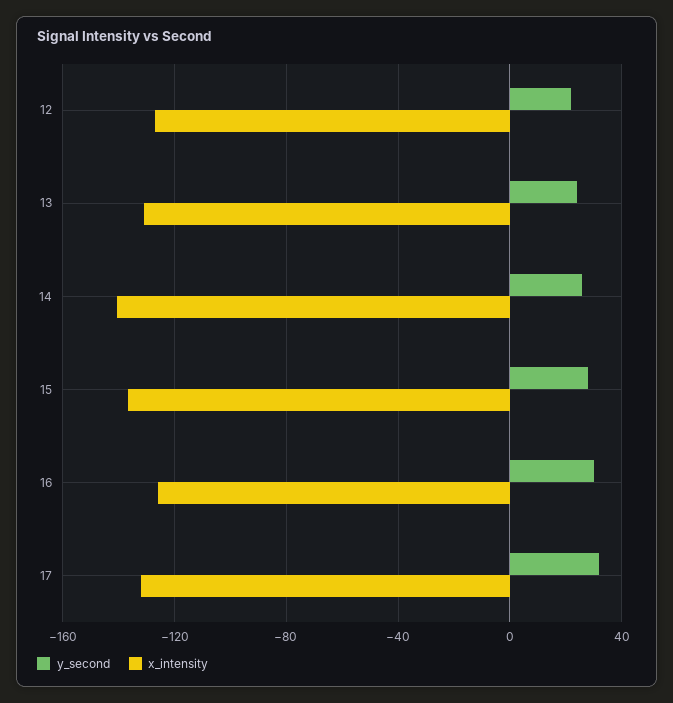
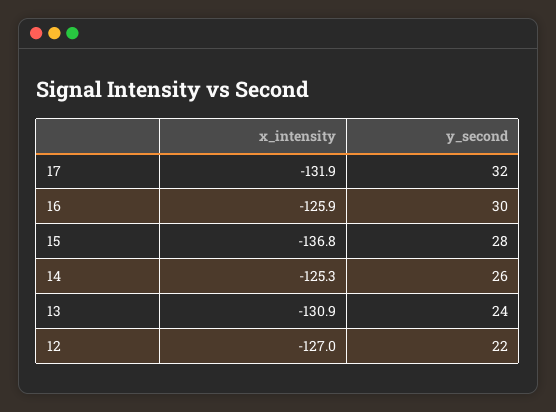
x_intensity, 14: -140 -> -125.3

